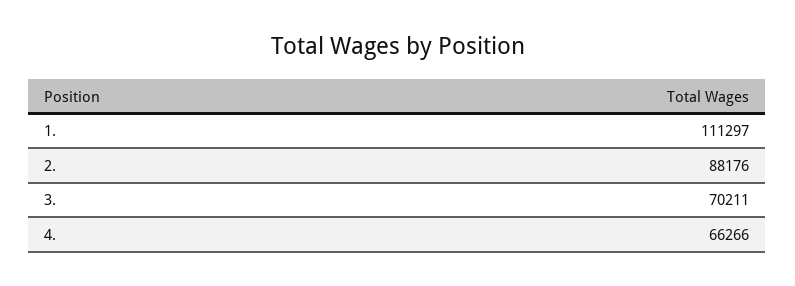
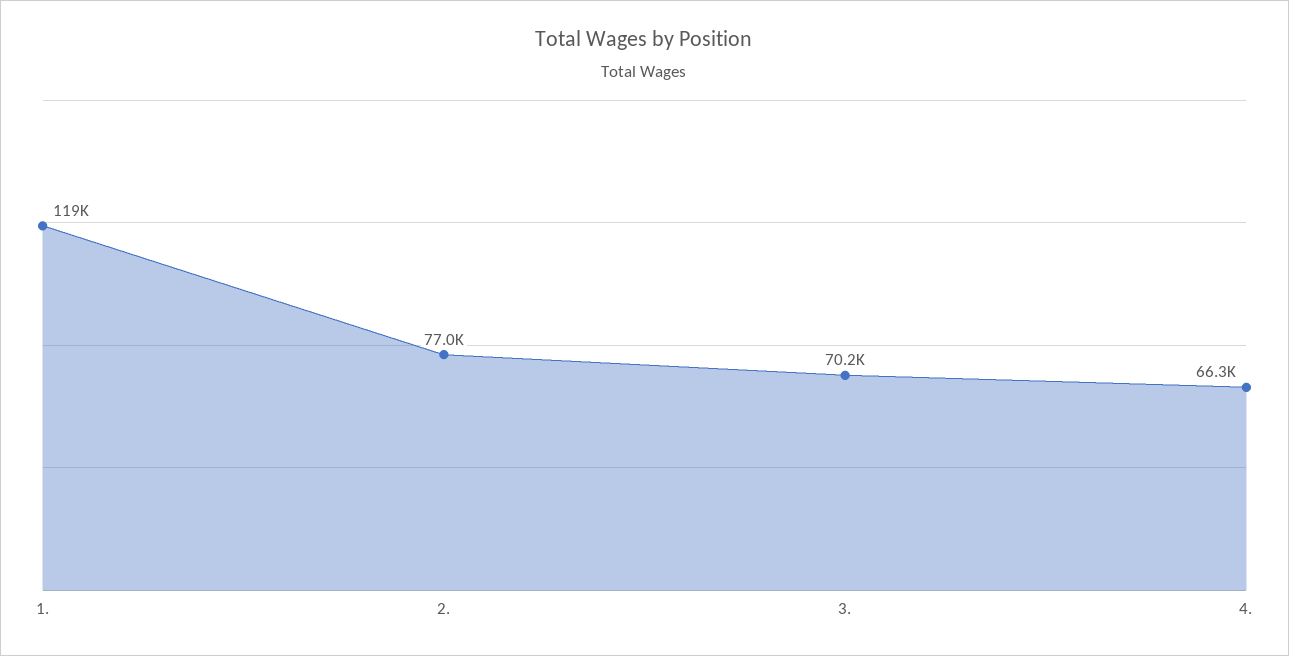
1.: 111297 -> 119000
2.: 88176 -> 77000

